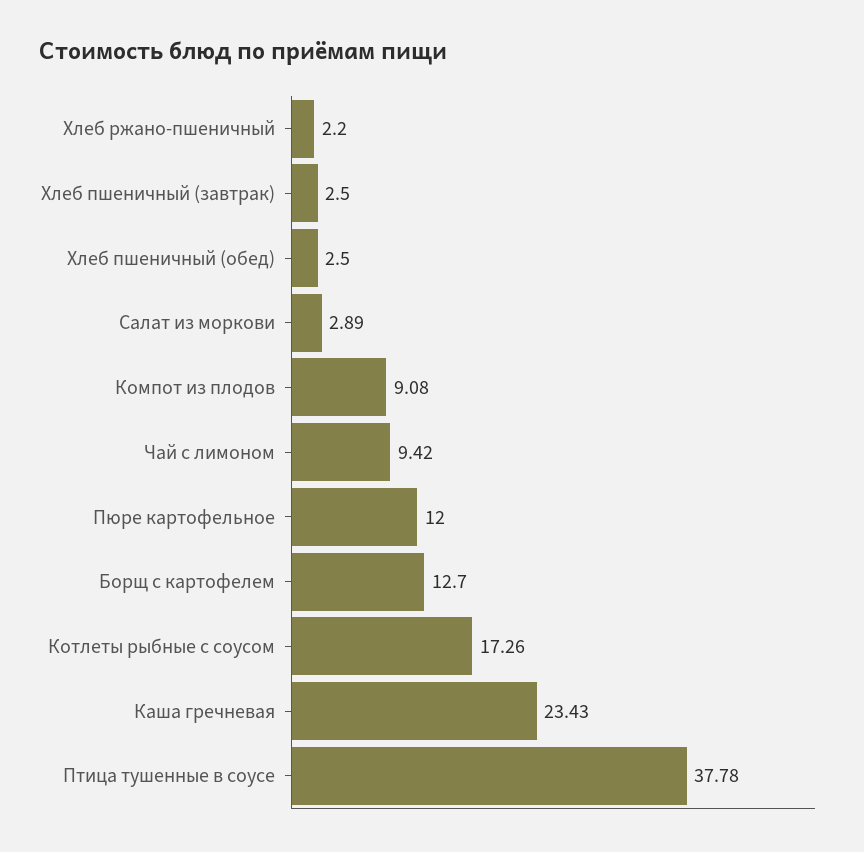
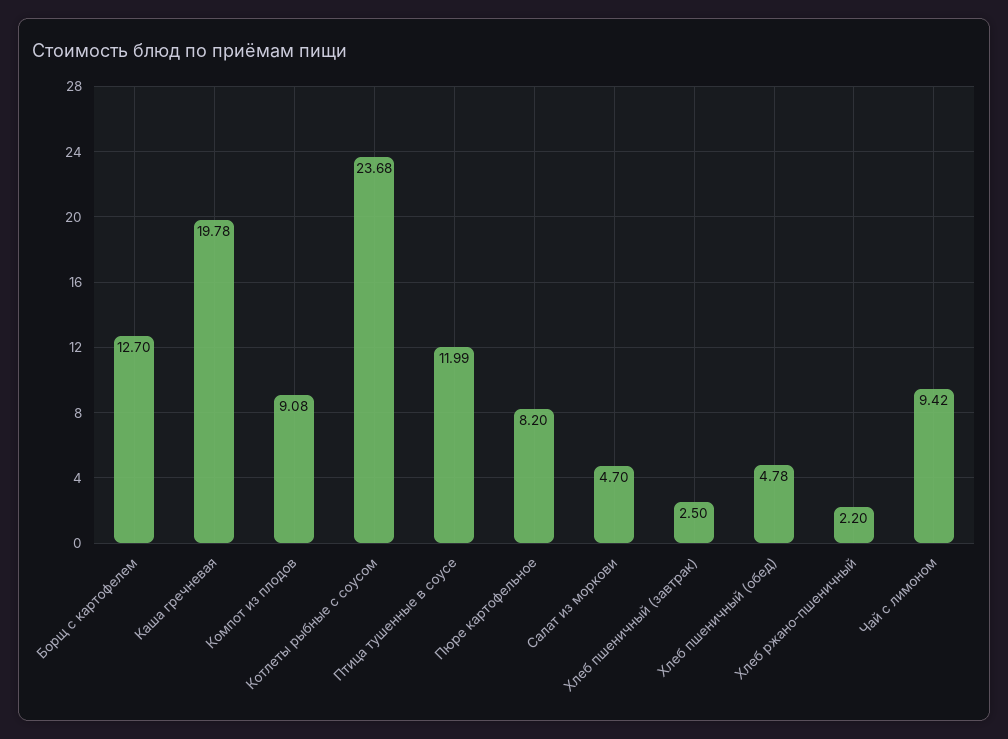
Хлеб пшеничный (обед): 2.5 -> 4.78
Салат из моркови: 2.89 -> 4.7
Пюре картофельное: 12 -> 8.2
Котлеты рыбные с соусом: 17.26 -> 23.68
Каша гречневая: 23.43 -> 19.78
Птица тушенные в соусе: 37.78 -> 11.99

